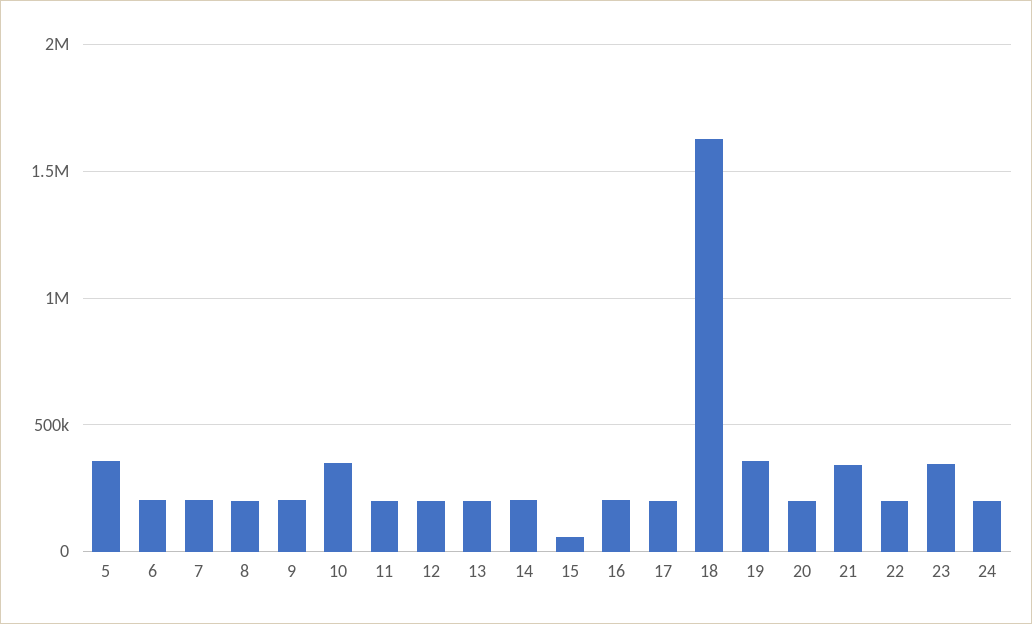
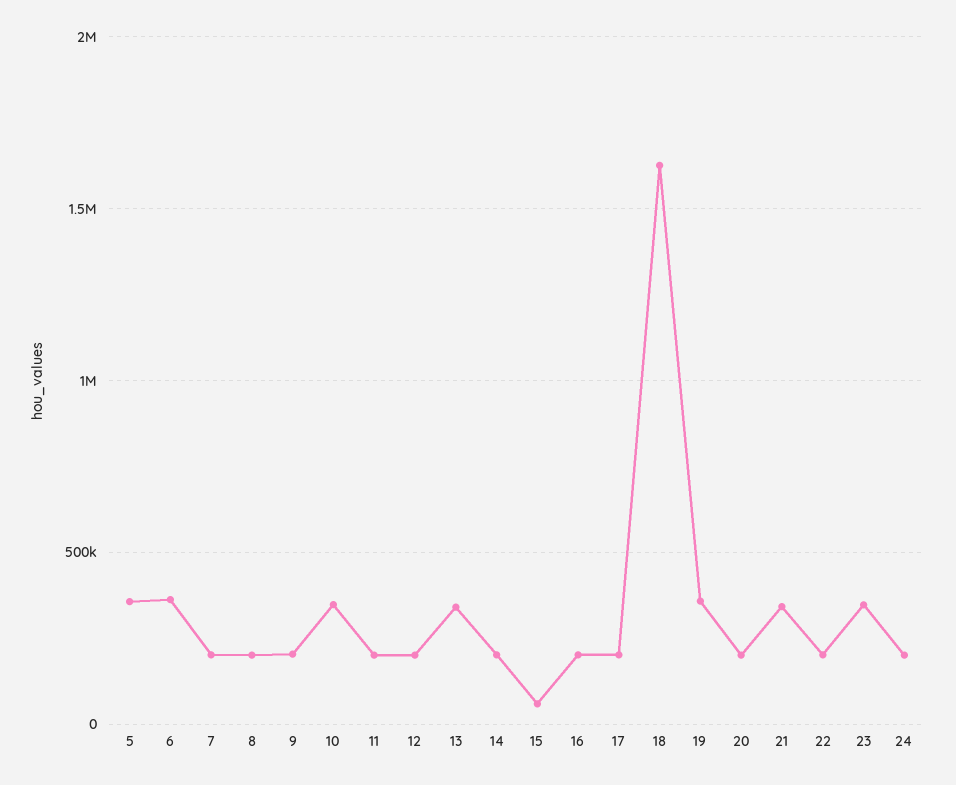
6: 200000 -> 350000
13: 200000 -> 350000

